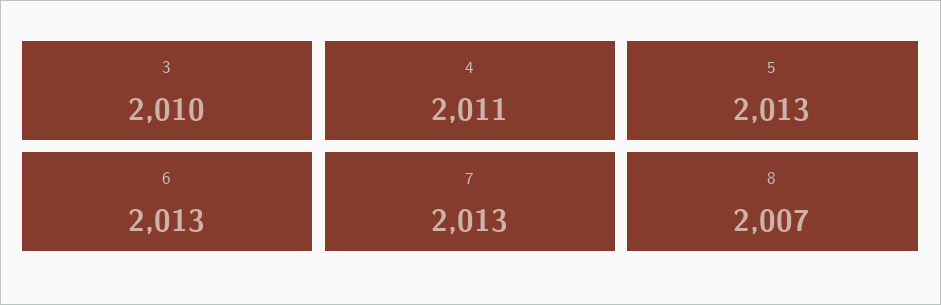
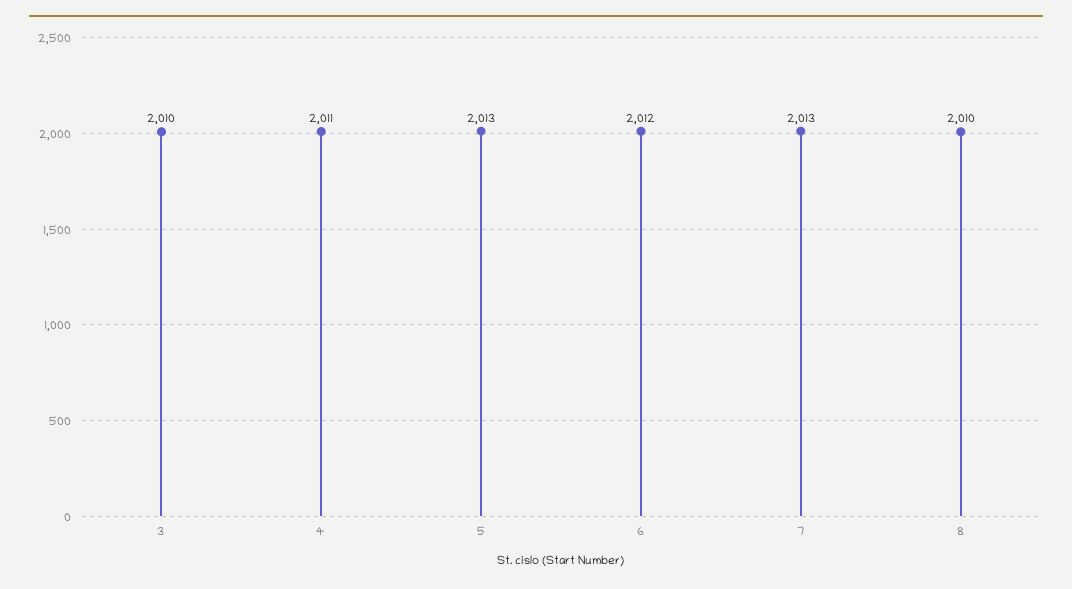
6: 2013 -> 2012
8: 2007 -> 2010

